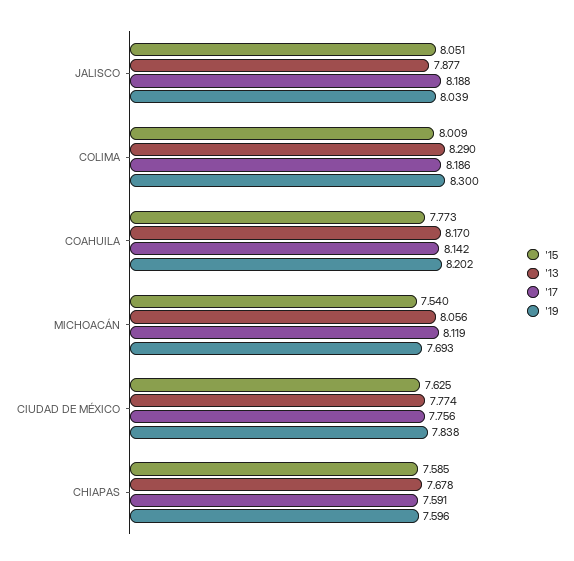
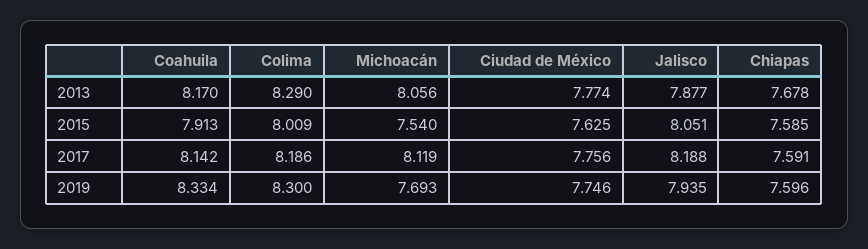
'19, JALISCO: 8.039 -> 7.935
'15, COAHUILA: 7.773 -> 7.913
'19, COAHUILA: 8.202 -> 8.334
'19, CIUDAD DE MÉXICO: 7.838 -> 7.746

